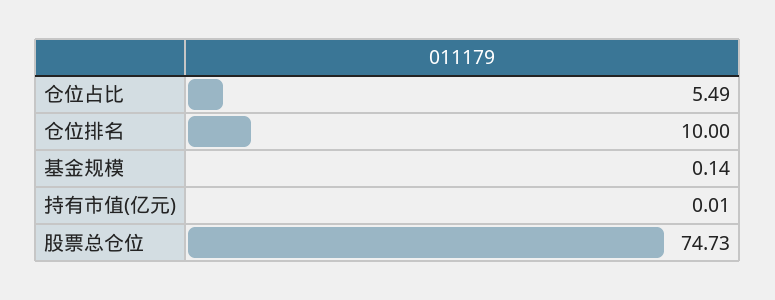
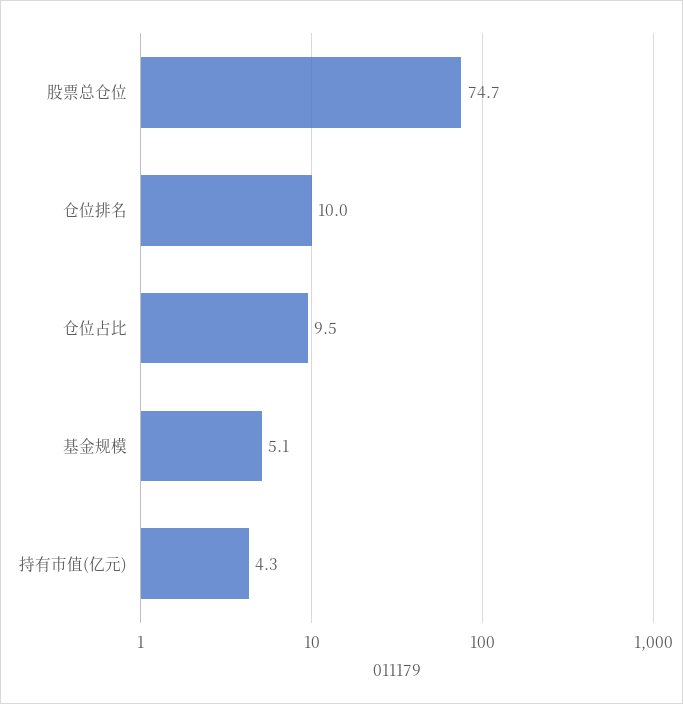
仓位占比: 5.49 -> 9.5
基金规模: 0.14 -> 5.1
持有市值(亿元): 0.01 -> 4.3

